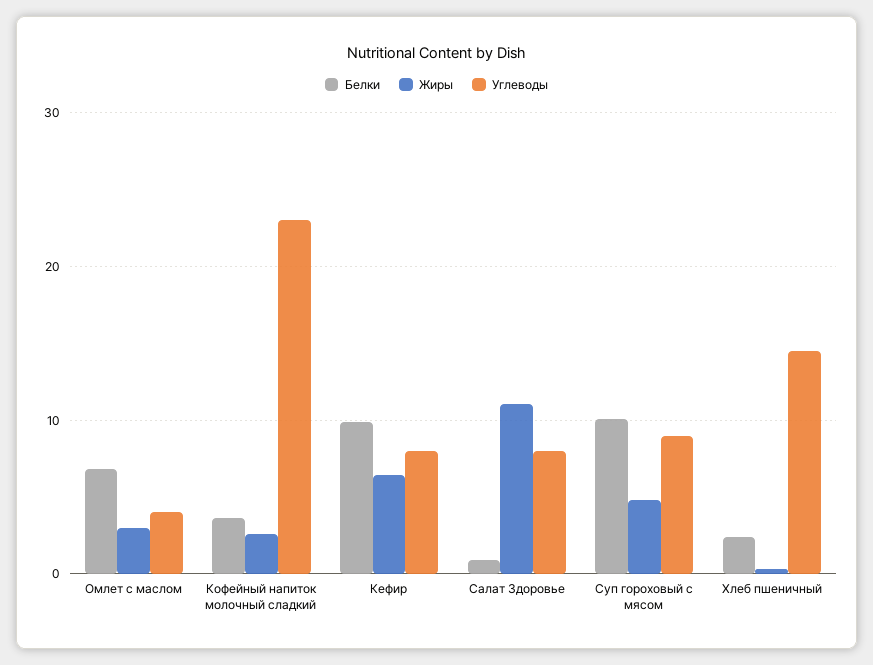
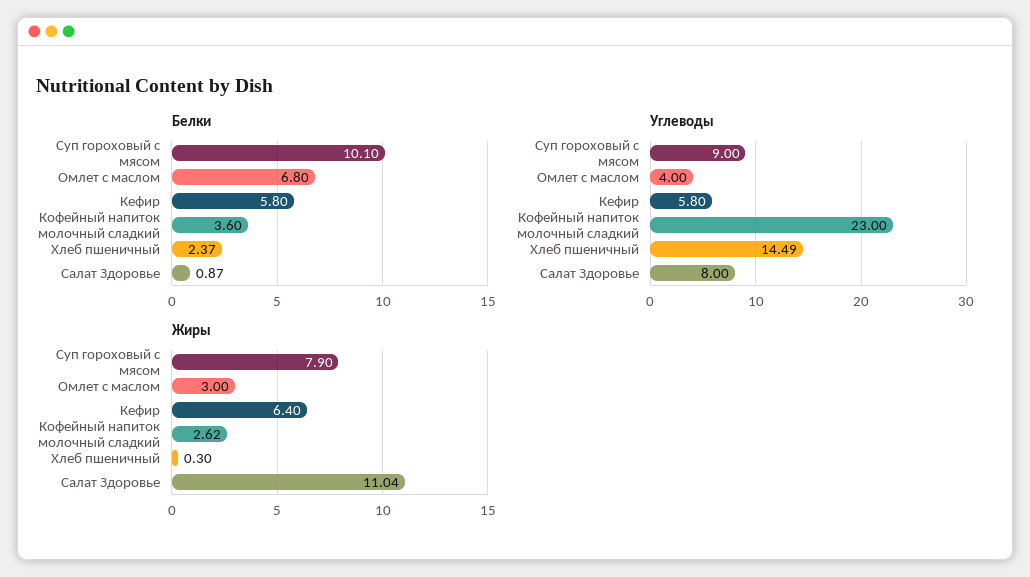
Белки, Кефир: 10 -> 5.8
Углеводы, Кефир: 8 -> 5.8
Жиры, Суп гороховый с мясом: 5 -> 7.9

